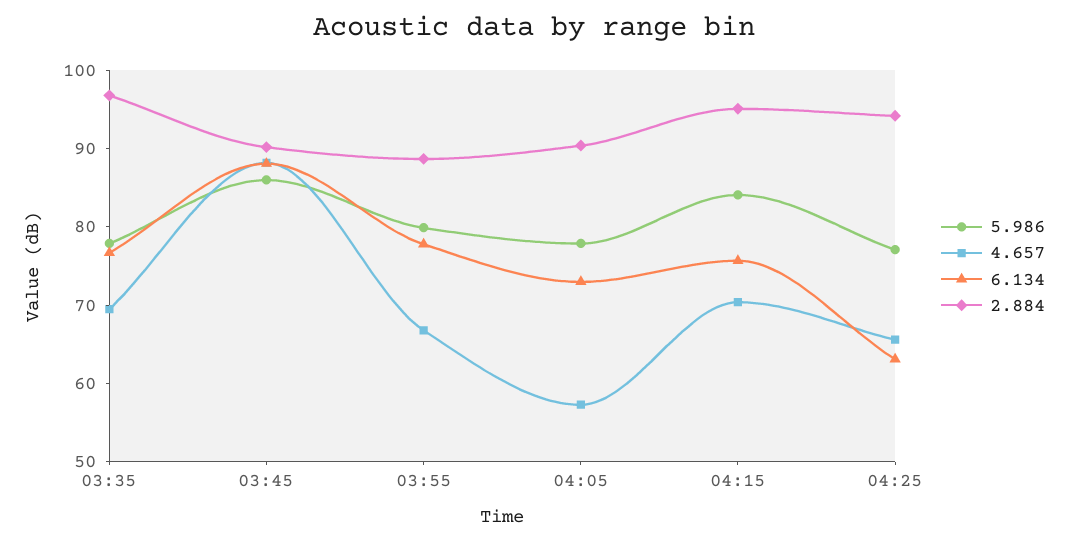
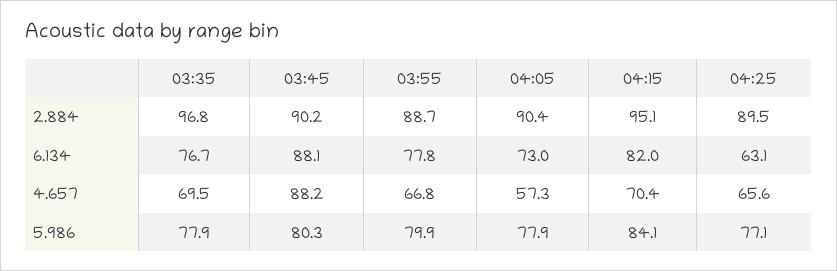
5.986, 03:45: 86 -> 80.3
6.134, 04:15: 76 -> 82
2.884, 04:25: 94 -> 89.5

